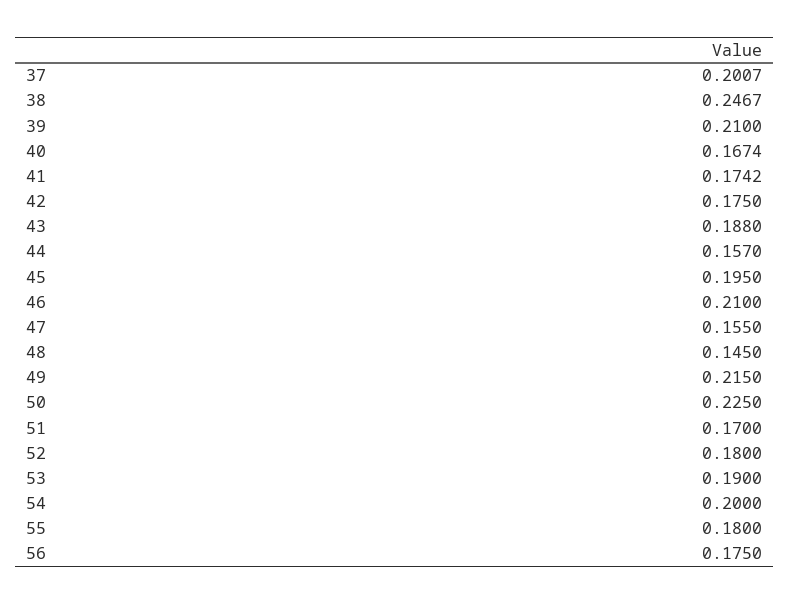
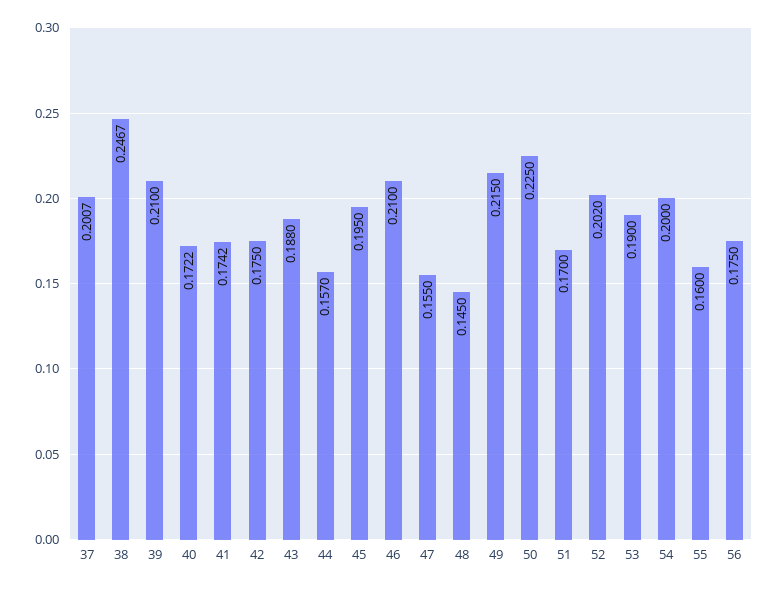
40: 0.1674 -> 0.1722
52: 0.18 -> 0.202
55: 0.18 -> 0.16

